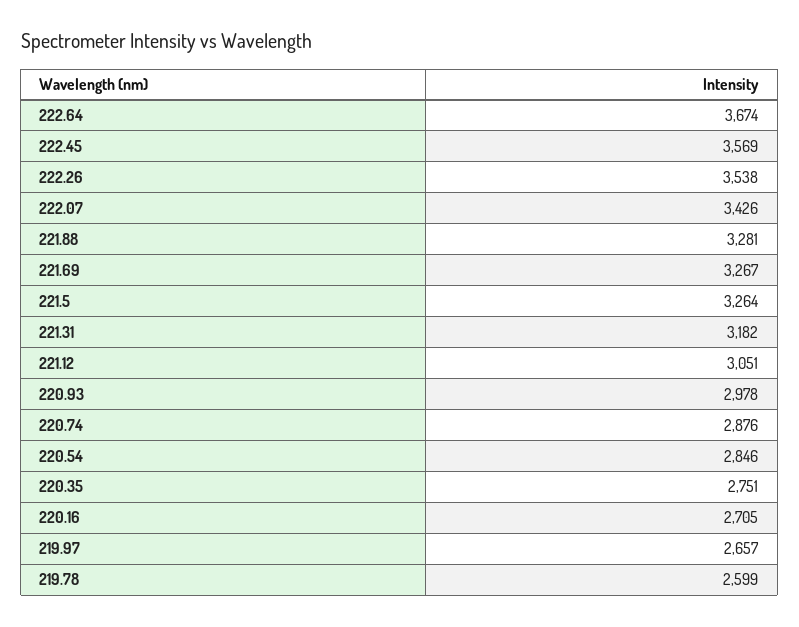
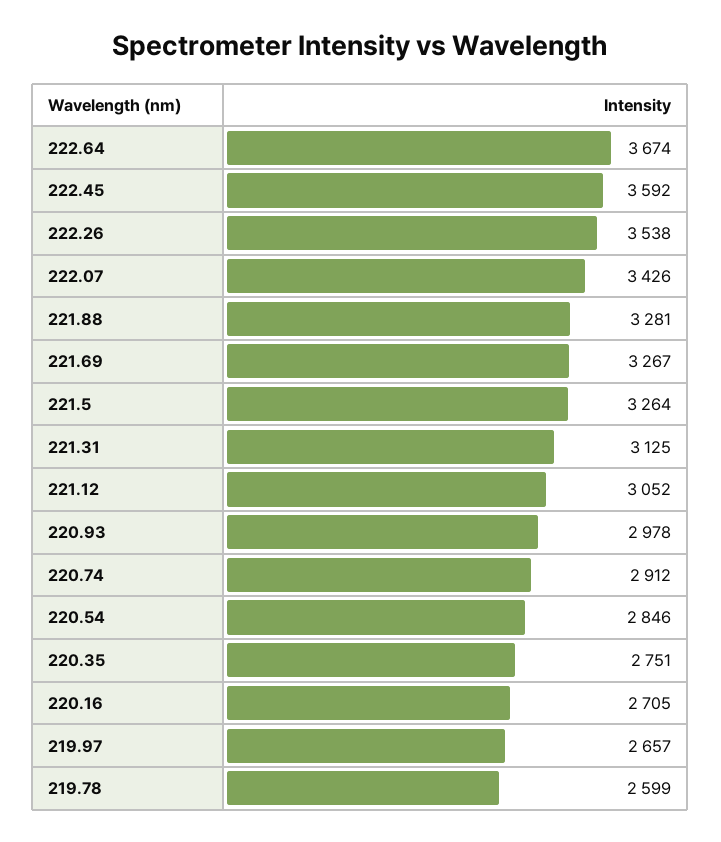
222.45: 3569 -> 3592
221.31: 3182 -> 3125
221.12: 3051 -> 3052
220.74: 2876 -> 2912

